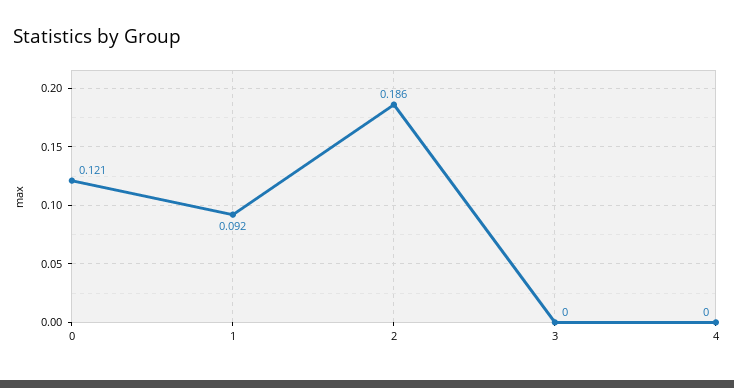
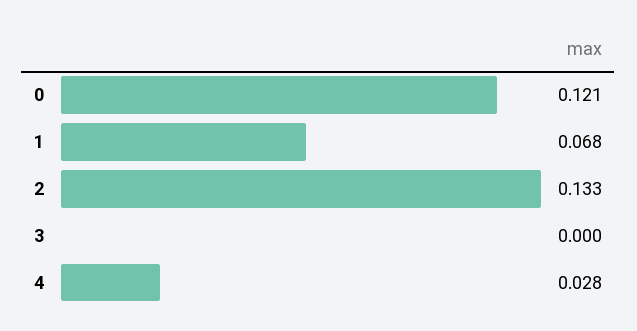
1: 0.092 -> 0.068
2: 0.186 -> 0.133
4: 0 -> 0.028

